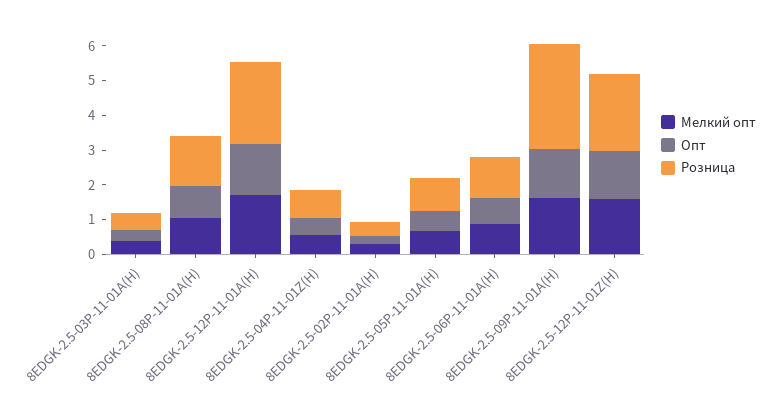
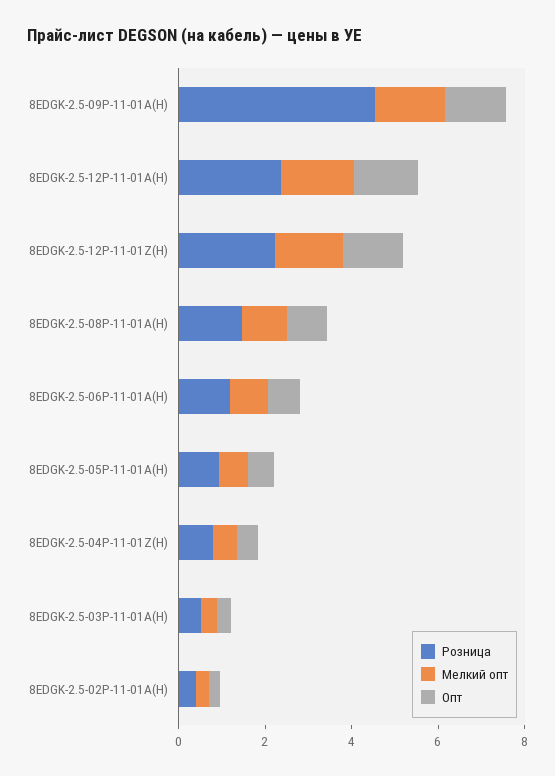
Розница, 8EDGK-2.5-09P-11-01A(H): 3 -> 4.5

